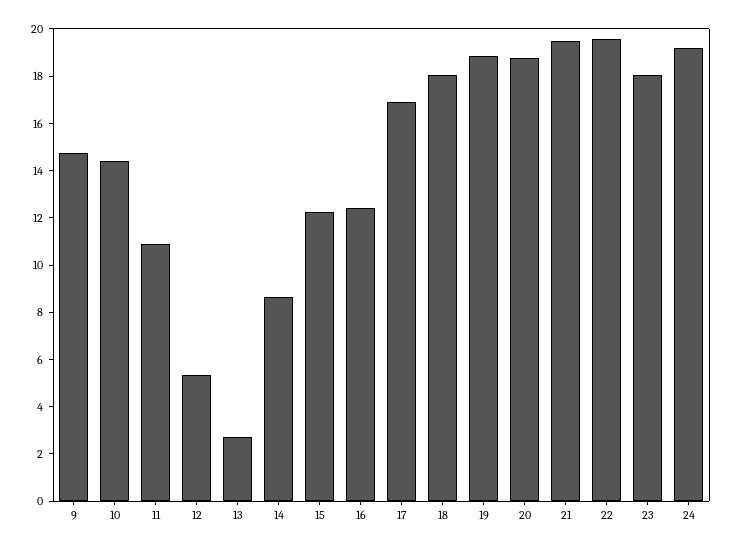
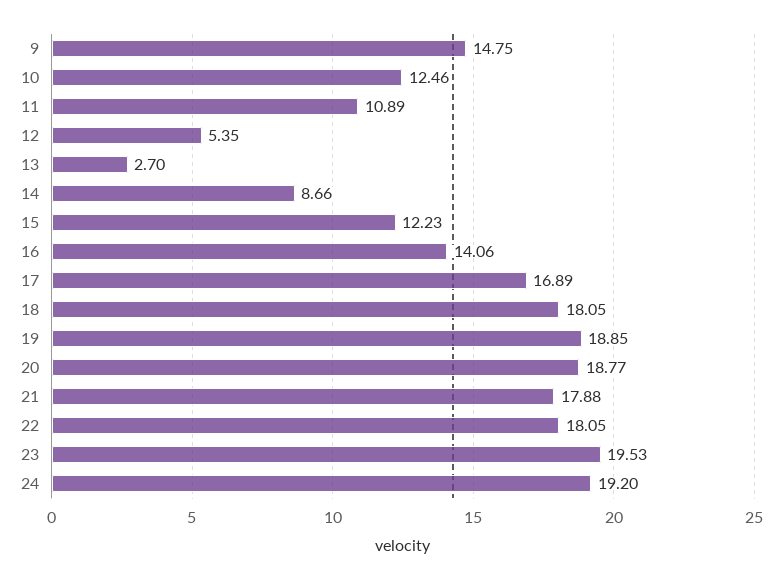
10: 14.5 -> 12.46
16: 12.5 -> 14.06
21: 19.5 -> 17.88
22: 19.5 -> 18.05
23: 18 -> 19.53

